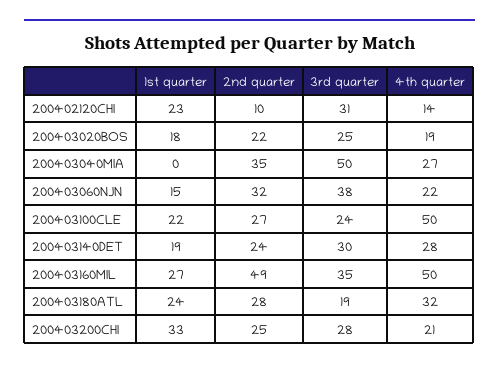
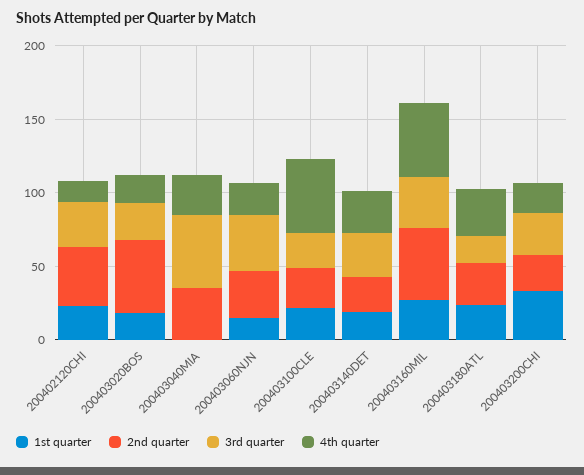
2nd quarter, 200402120CHI: 10 -> 40
2nd quarter, 200403020BOS: 22 -> 50

